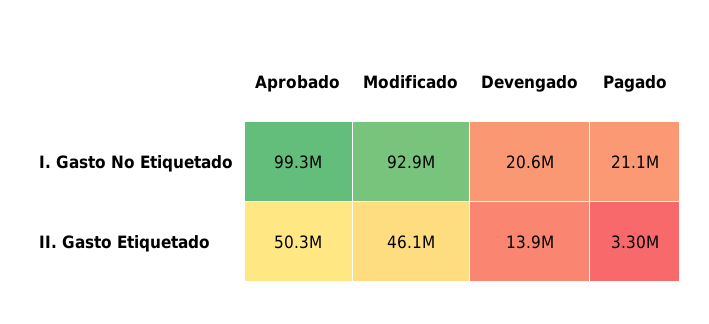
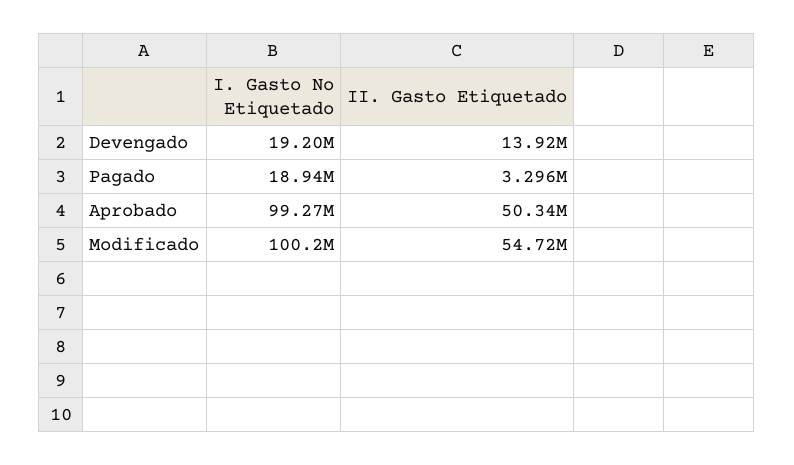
Modificado, I. Gasto No Etiquetado: 92900000 -> 100200000
Devengado, I. Gasto No Etiquetado: 20600000 -> 19200000
Pagado, I. Gasto No Etiquetado: 21100000 -> 18940000
Modificado, II. Gasto Etiquetado: 46100000 -> 54720000

